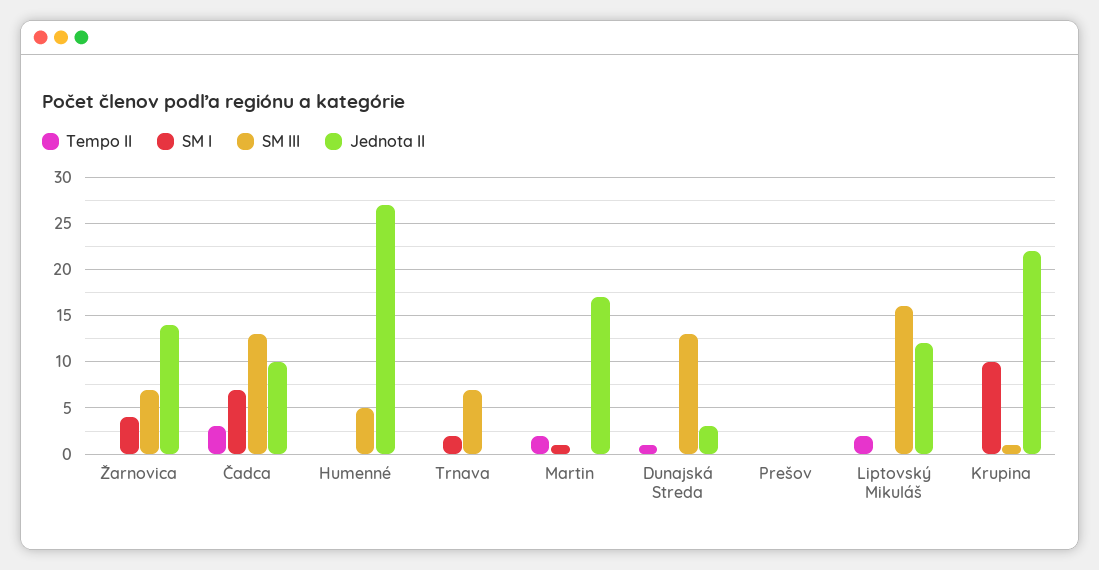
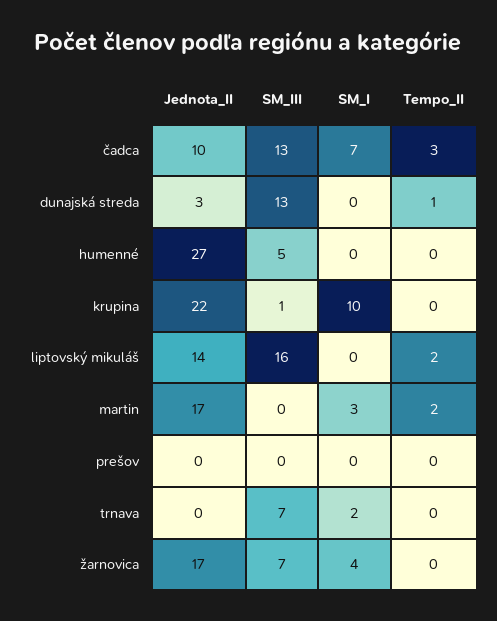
Jednota II, Žarnovica: 14 -> 17
SM I, Martin: 1 -> 3
Jednota II, Liptovský Mikuláš: 12 -> 14

